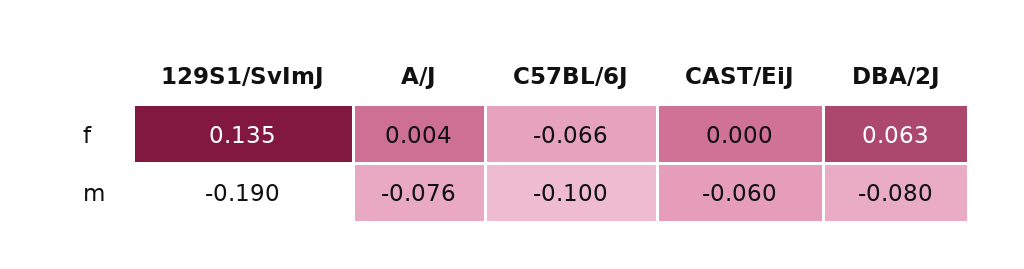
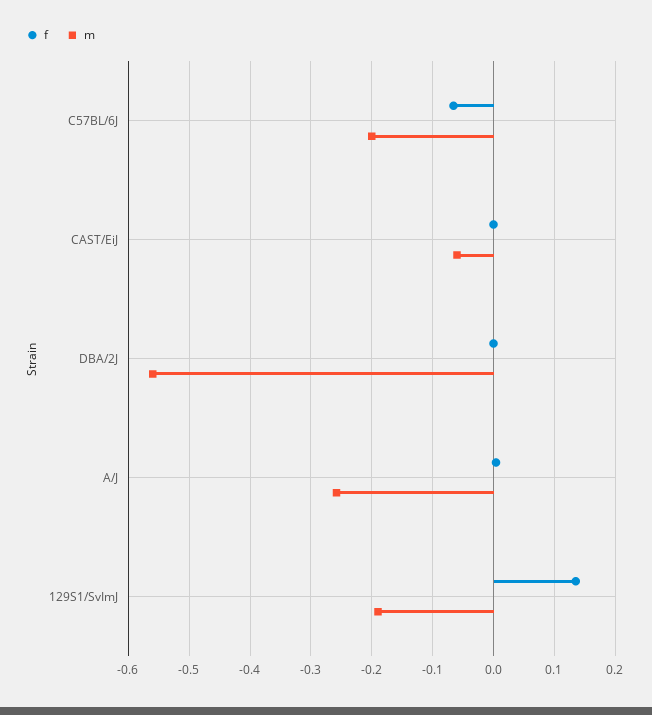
f, DBA/2J: 0.063 -> 0
m, A/J: -0.076 -> -0.26
m, C57BL/6J: -0.1 -> -0.2
m, DBA/2J: -0.08 -> -0.56

